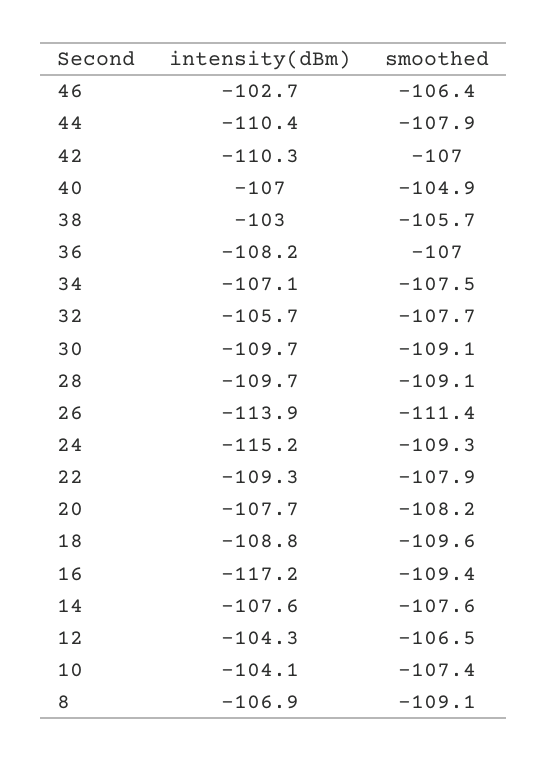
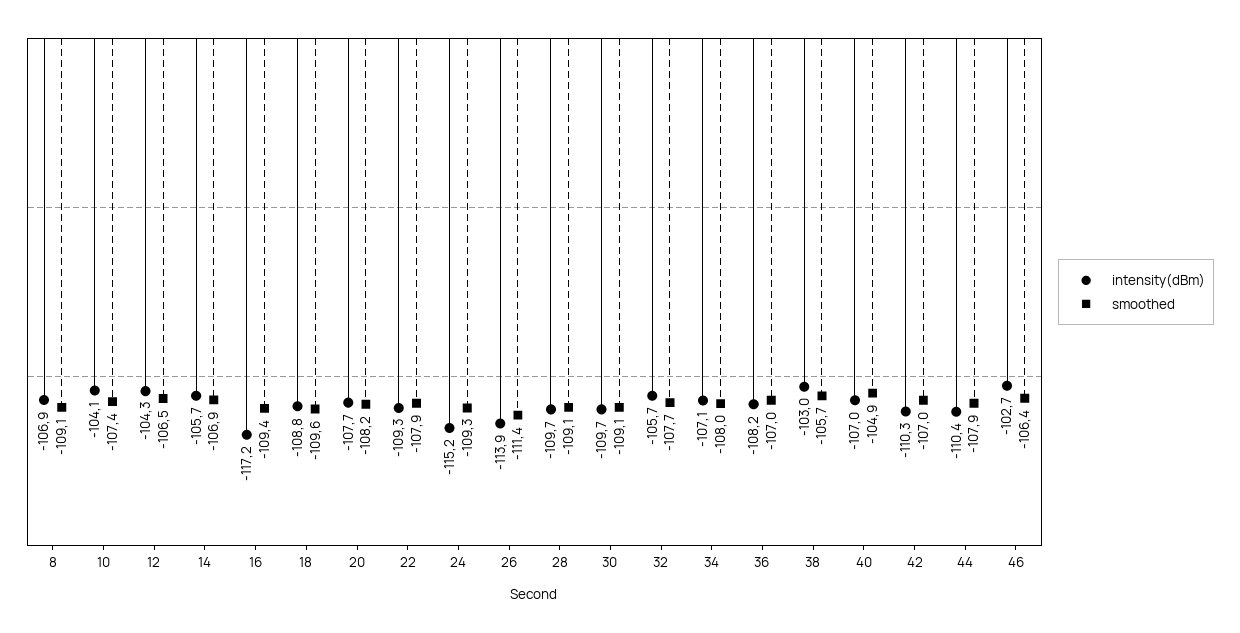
smoothed, 34: -107.5 -> -108
intensity(dBm), 14: -107.6 -> -105.7
smoothed, 14: -107.6 -> -106.9

